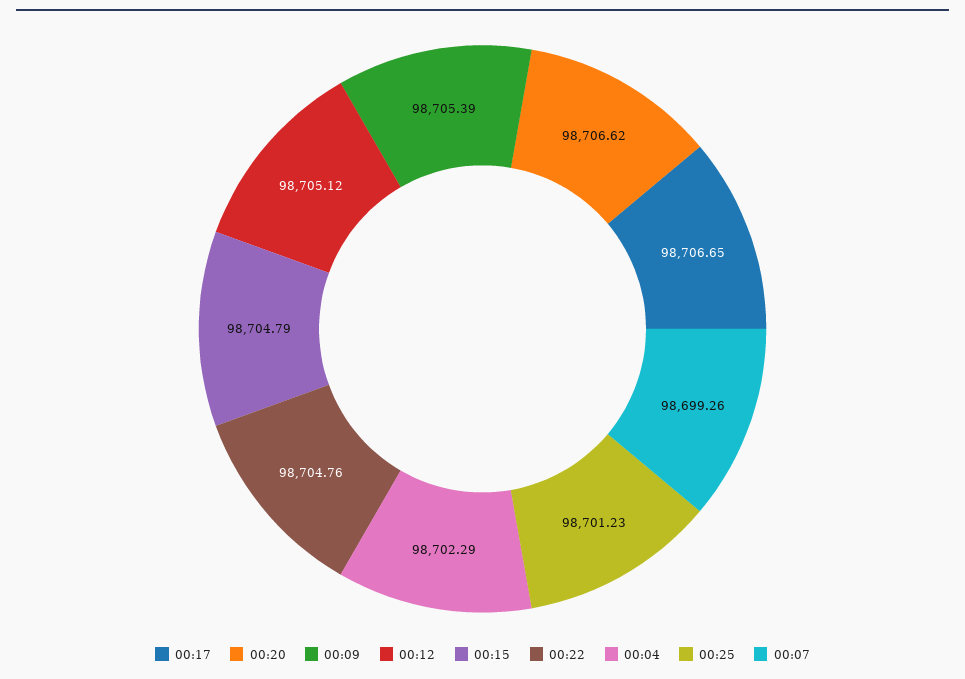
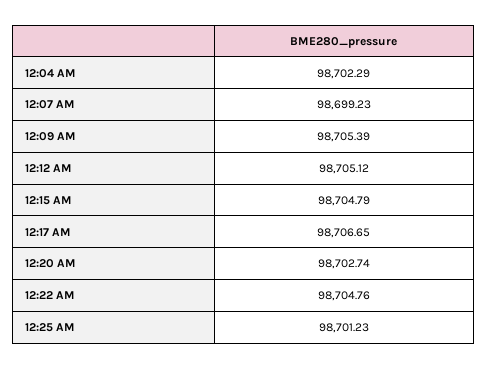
00:20: 98706.62 -> 98702.74
00:07: 98699.26 -> 98699.23

